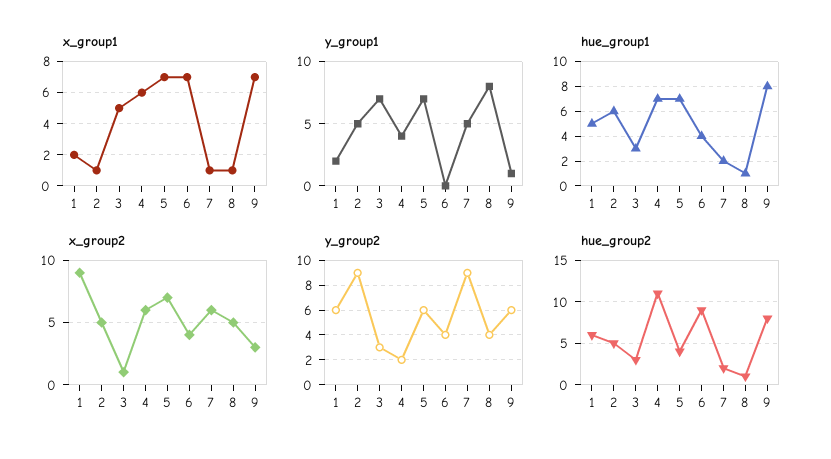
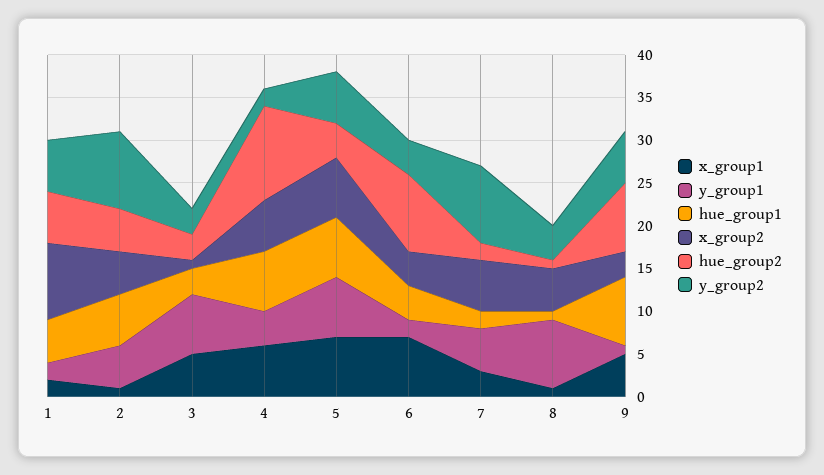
x_group1, 7: 1 -> 3
x_group1, 9: 7 -> 5
y_group1, 6: 0 -> 2

